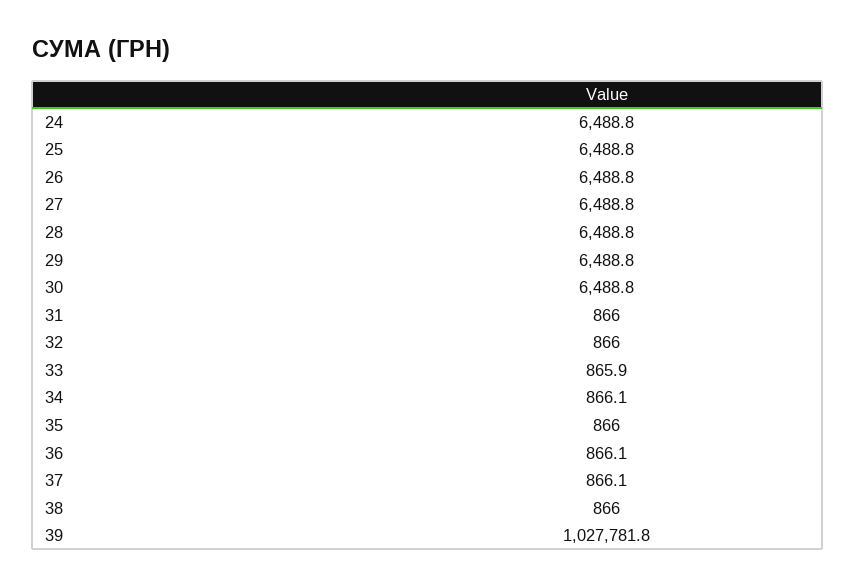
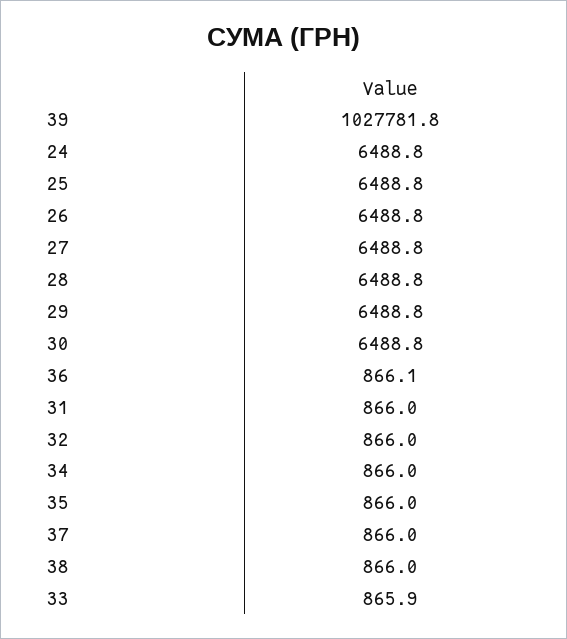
34: 866.1 -> 866
37: 866.1 -> 866

